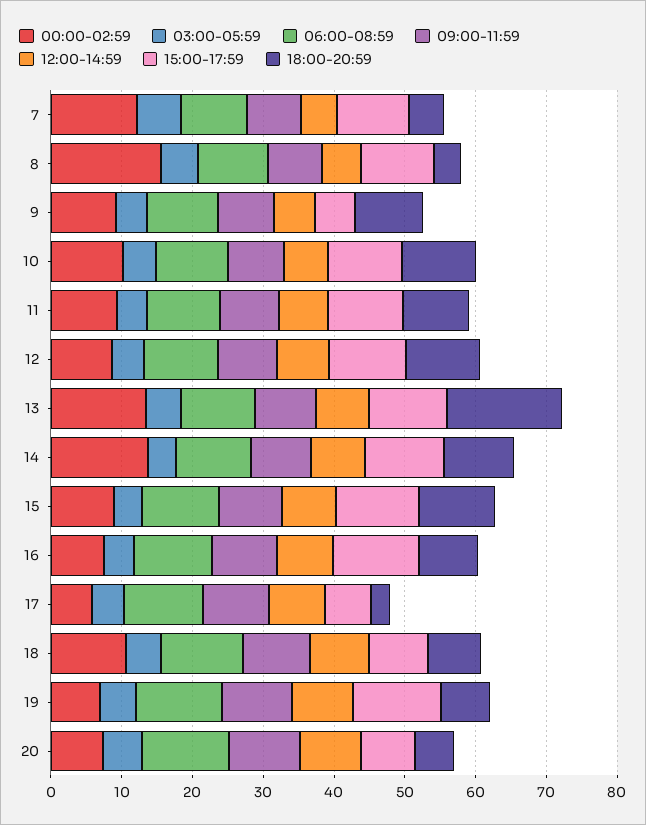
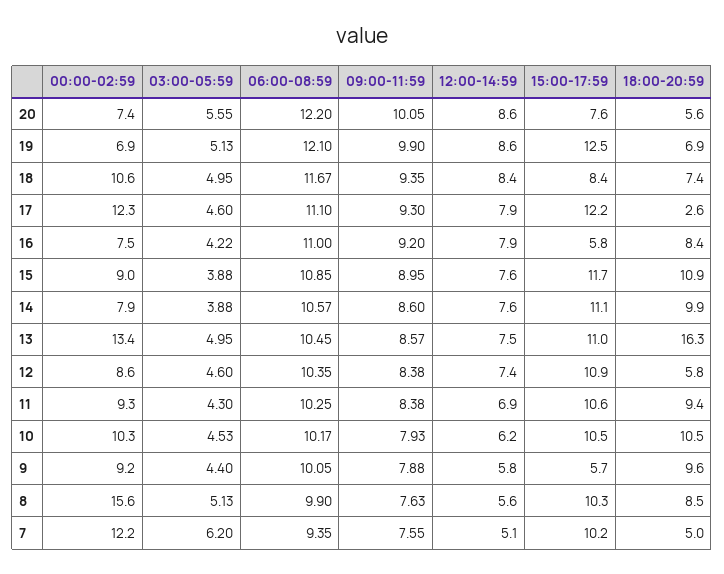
18:00-20:59, 8: 4 -> 8.5
18:00-20:59, 12: 10 -> 5.8
00:00-02:59, 14: 14 -> 7.9
15:00-17:59, 16: 12 -> 5.8
00:00-02:59, 17: 6 -> 12.3
15:00-17:59, 17: 6 -> 12.2

